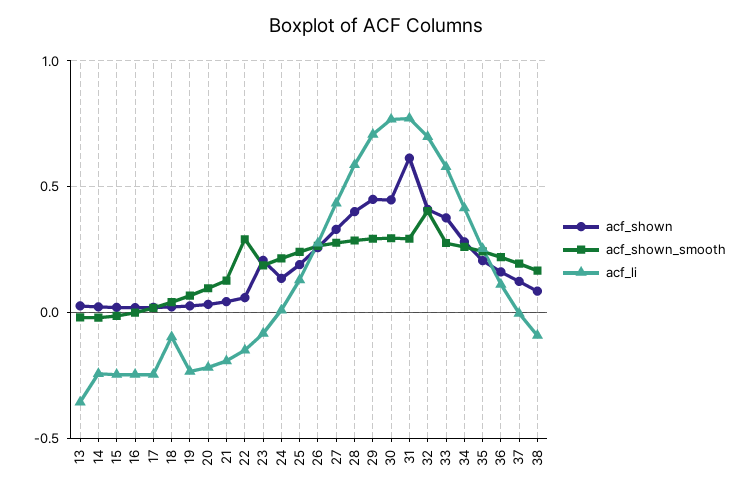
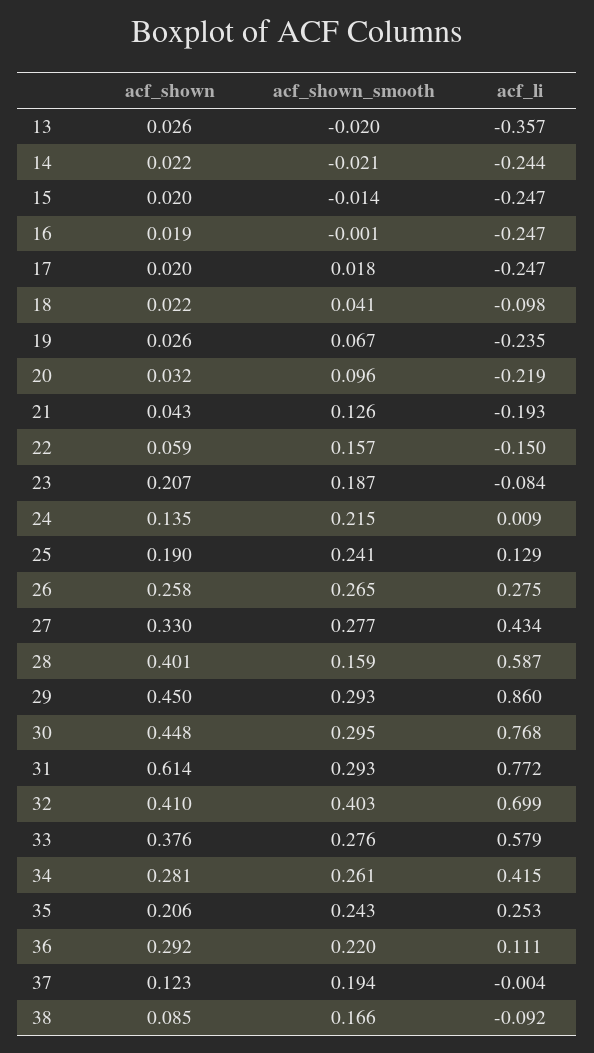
acf_shown_smooth, 22: 0.3 -> 0.157
acf_shown_smooth, 28: 0.3 -> 0.159
acf_li, 29: 0.7 -> 0.86
acf_shown, 36: 0.15 -> 0.292

